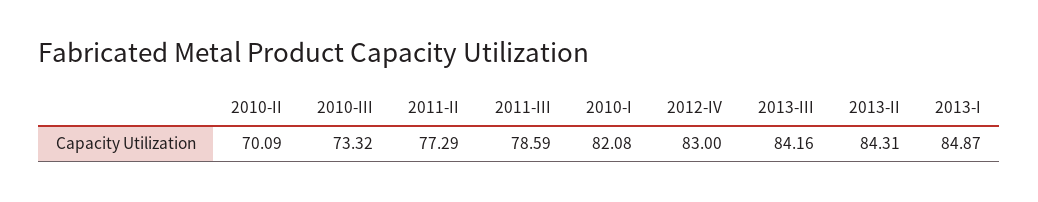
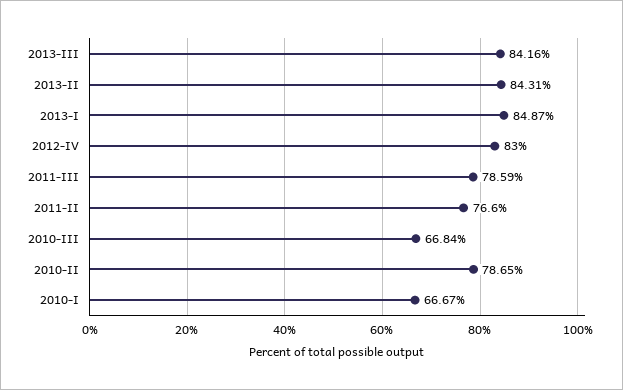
2010-II: 70.09 -> 78.65
2010-III: 73.32 -> 66.84
2011-II: 77.29 -> 76.6
2010-I: 82.08 -> 66.67

